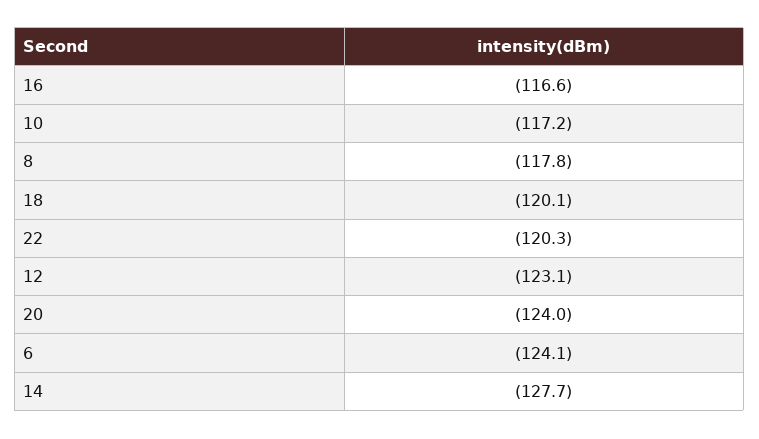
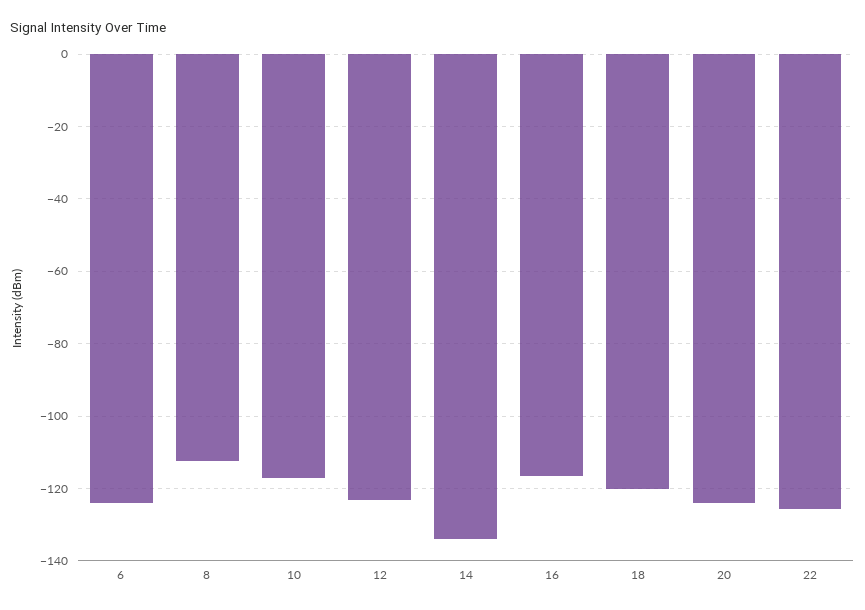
8: -117.8 -> -112
22: -120.3 -> -126
14: -127.7 -> -134

